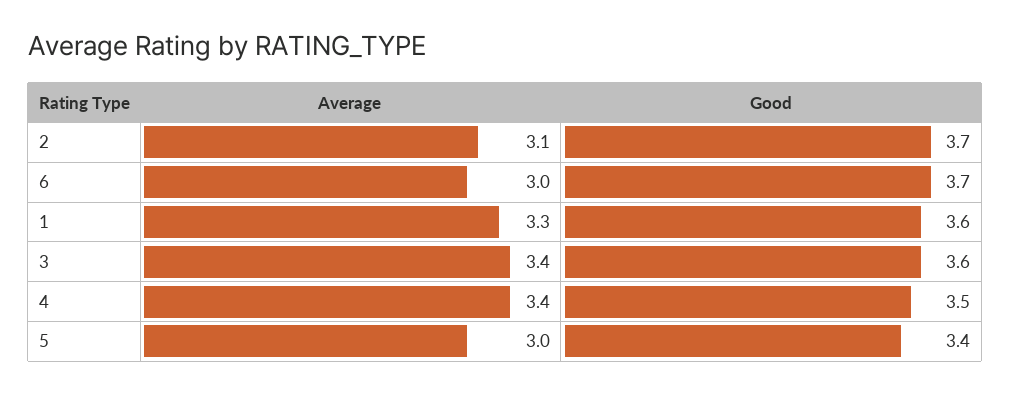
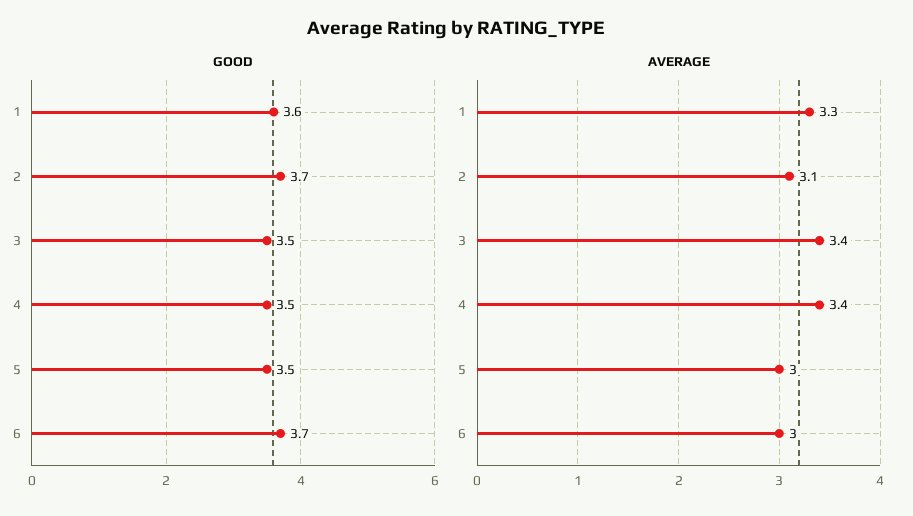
Good, 3: 3.6 -> 3.5
Good, 5: 3.4 -> 3.5

